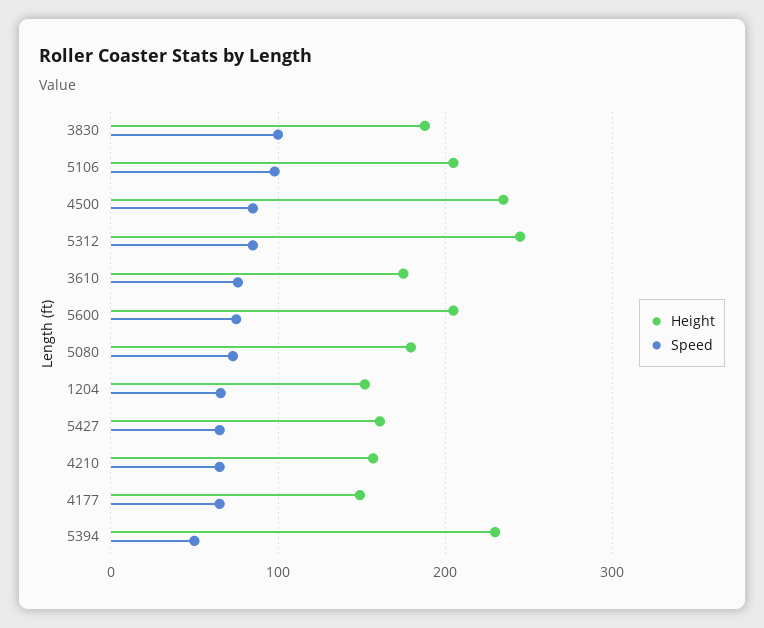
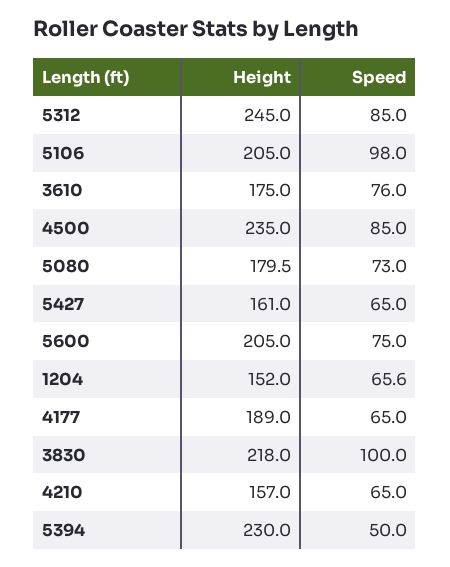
Height, 3830: 190 -> 218
Height, 4177: 150 -> 189

